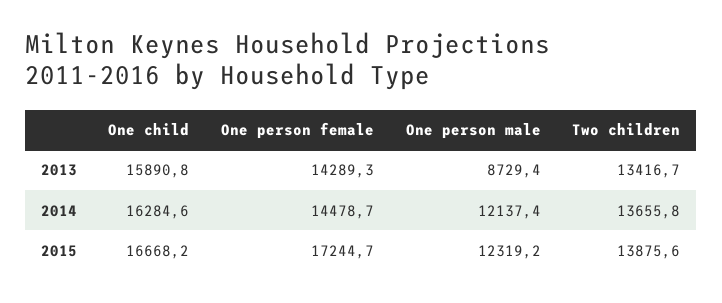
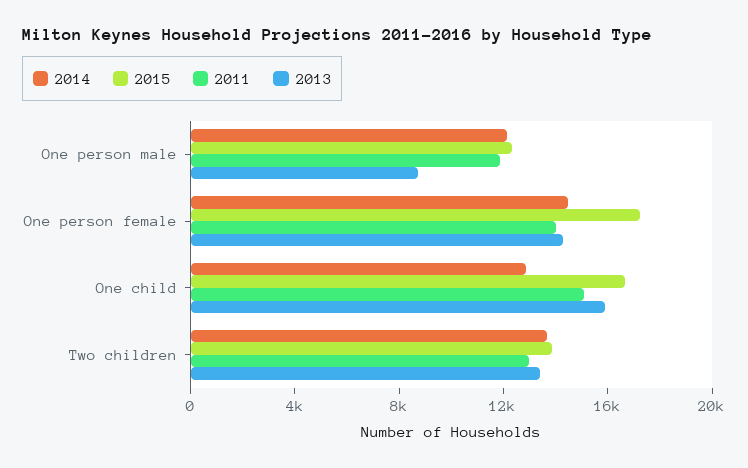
2014, One child: 16284.6 -> 13000
2011, One person male: none -> 12000
2011, One person female: none -> 14000
2011, One child: none -> 15000
2011, Two children: none -> 13000

